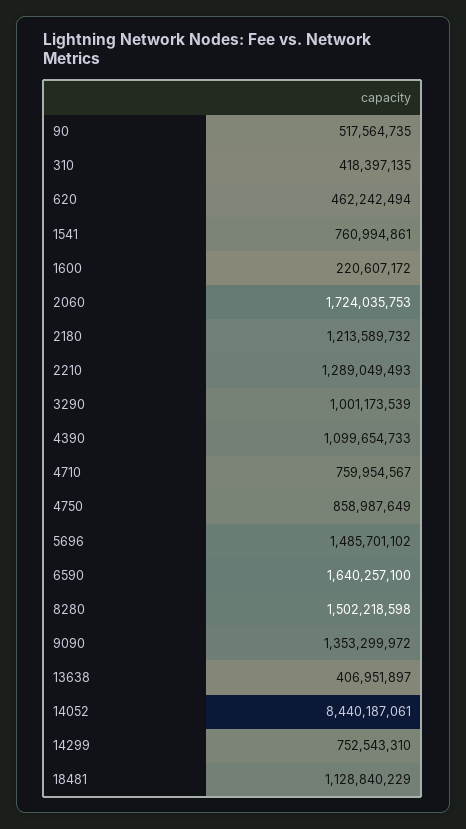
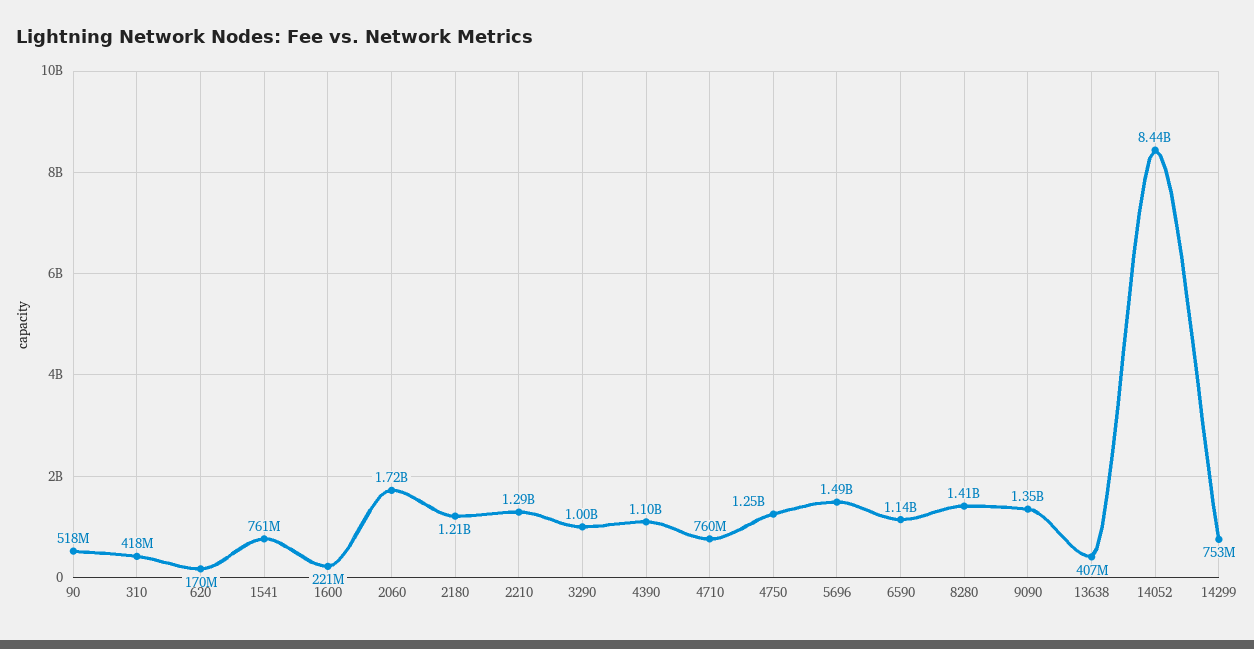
620: 462242494 -> 170000000
4750: 858987649 -> 1250000000
6590: 1640257100 -> 1140000000
8280: 1502218598 -> 1410000000
18481: 1128840229 -> none

